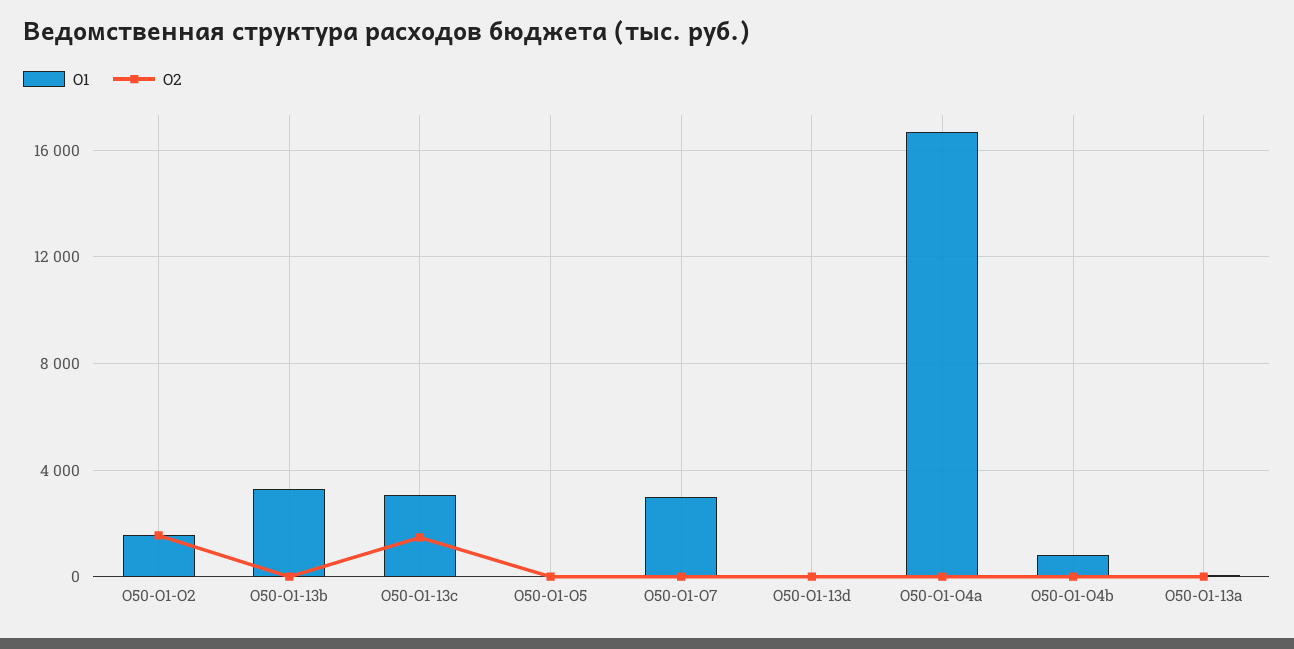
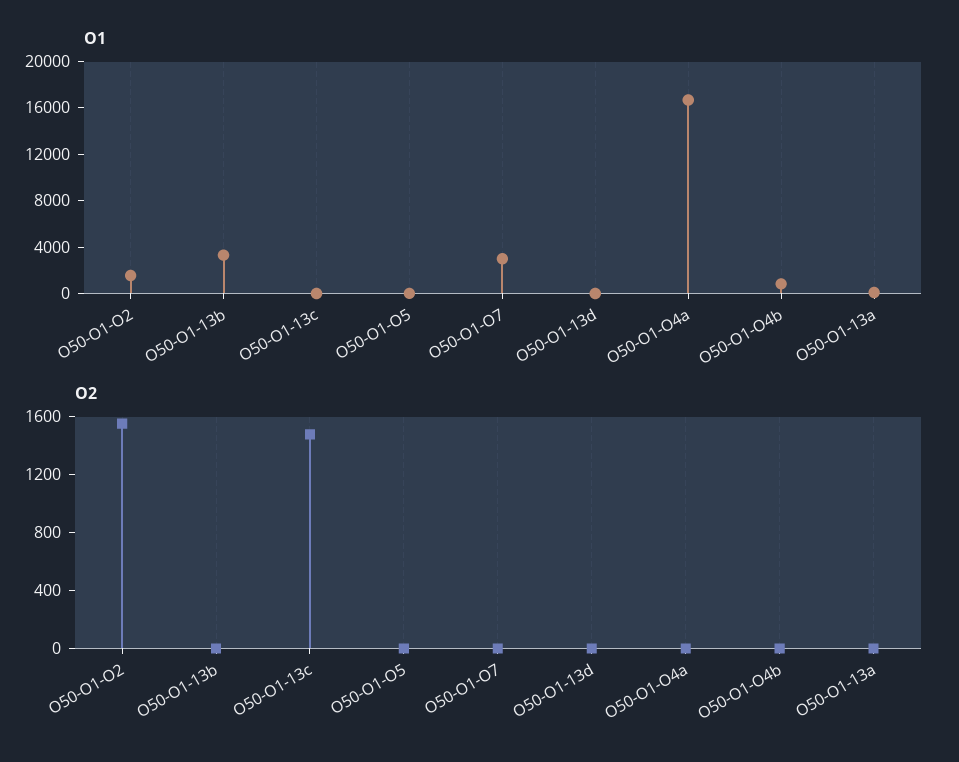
O1, O50-O1-13c: 3000 -> 0

